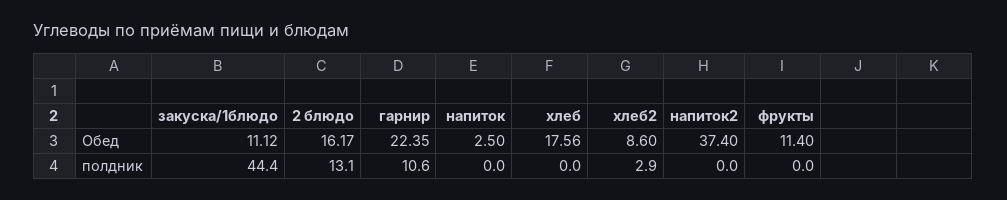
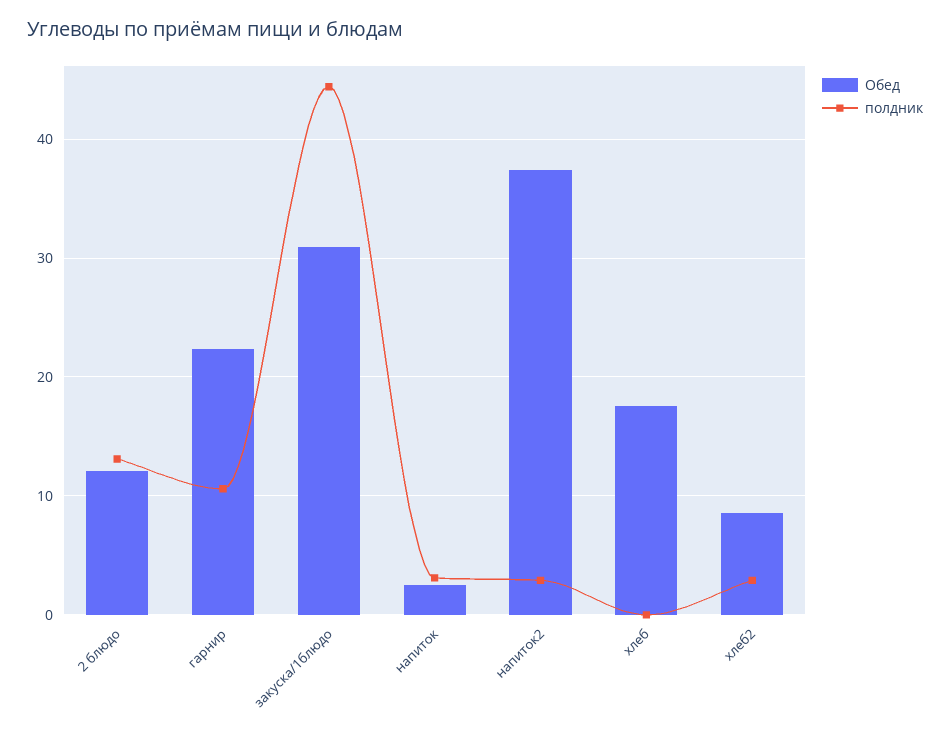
Обед, закуска/1блюдо: 11.12 -> 31
Обед, 2 блюдо: 16.17 -> 12
Обед, фрукты: 11.4 -> none
полдник, напиток: 0 -> 3
полдник, напиток2: 0 -> 3
полдник, фрукты: 0 -> none

